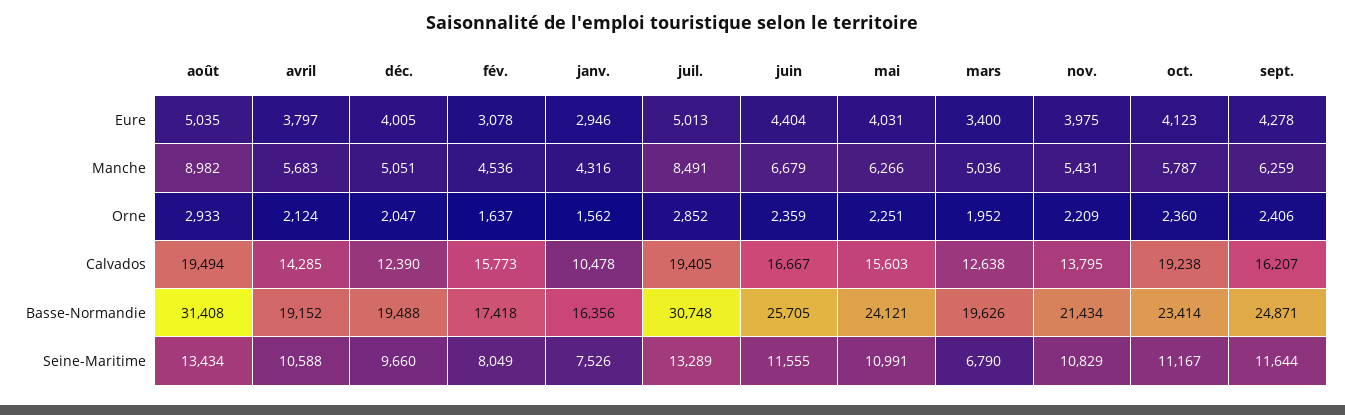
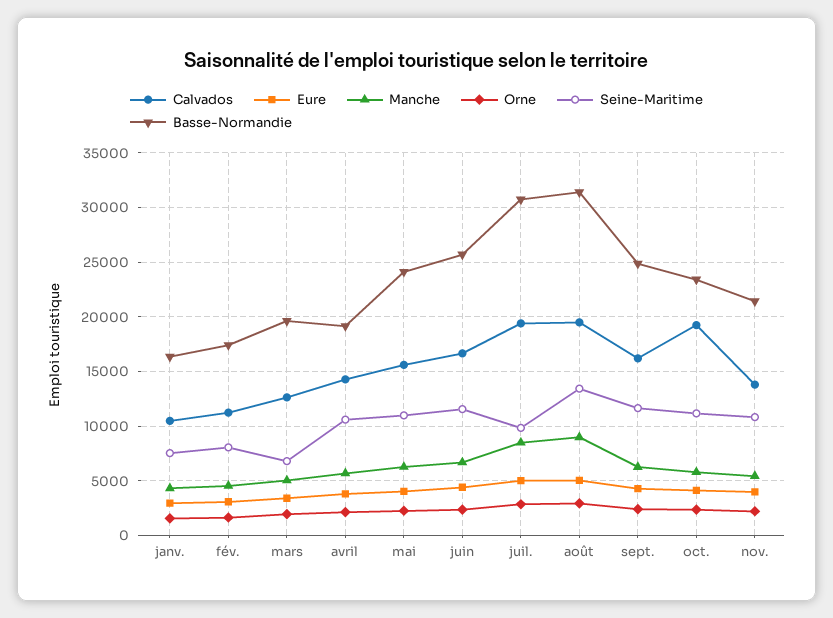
Eure, déc.: 4005 -> none
Manche, déc.: 5051 -> none
Orne, déc.: 2047 -> none
Calvados, déc.: 12390 -> none
Calvados, fév.: 15773 -> 11000
Basse-Normandie, déc.: 19488 -> none
Seine-Maritime, déc.: 9660 -> none
Seine-Maritime, juil.: 13289 -> 10000

